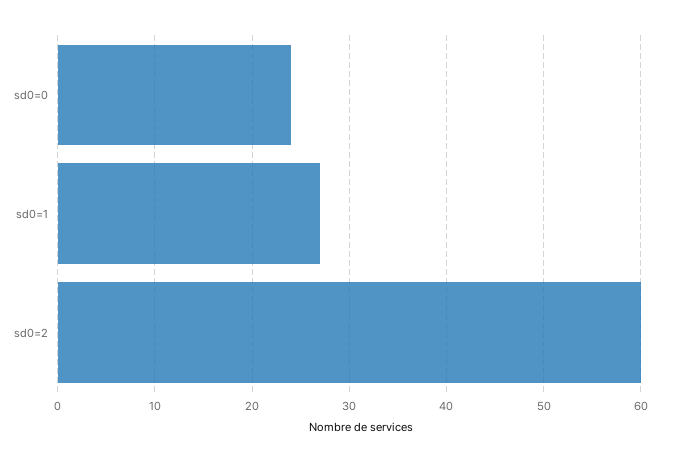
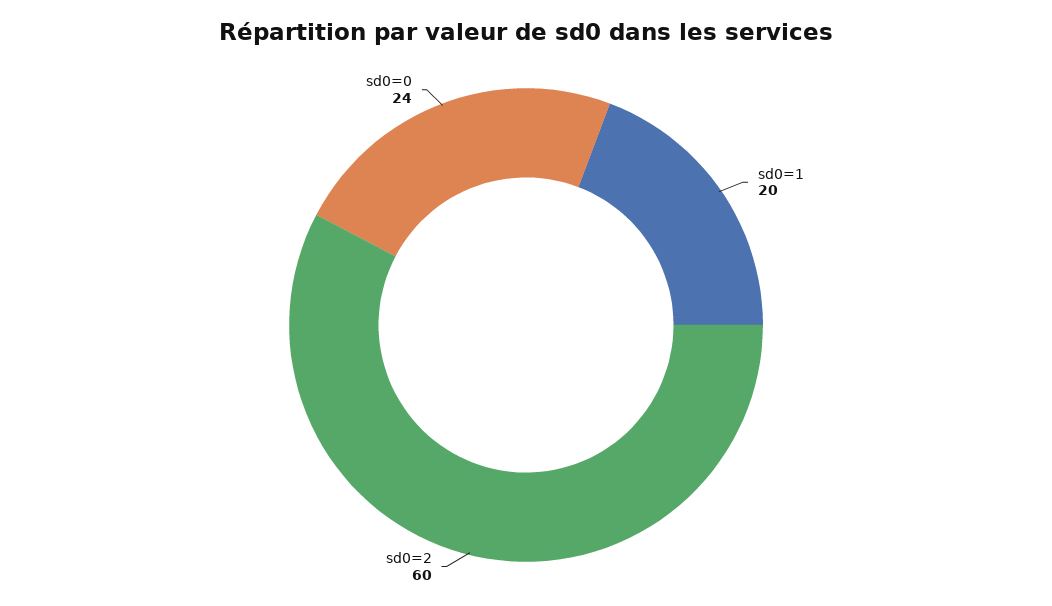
sd0=1: 27 -> 20

